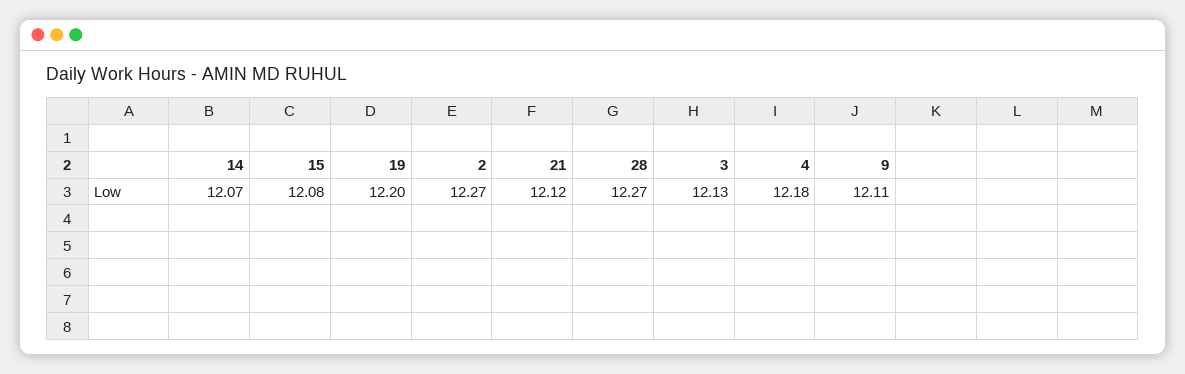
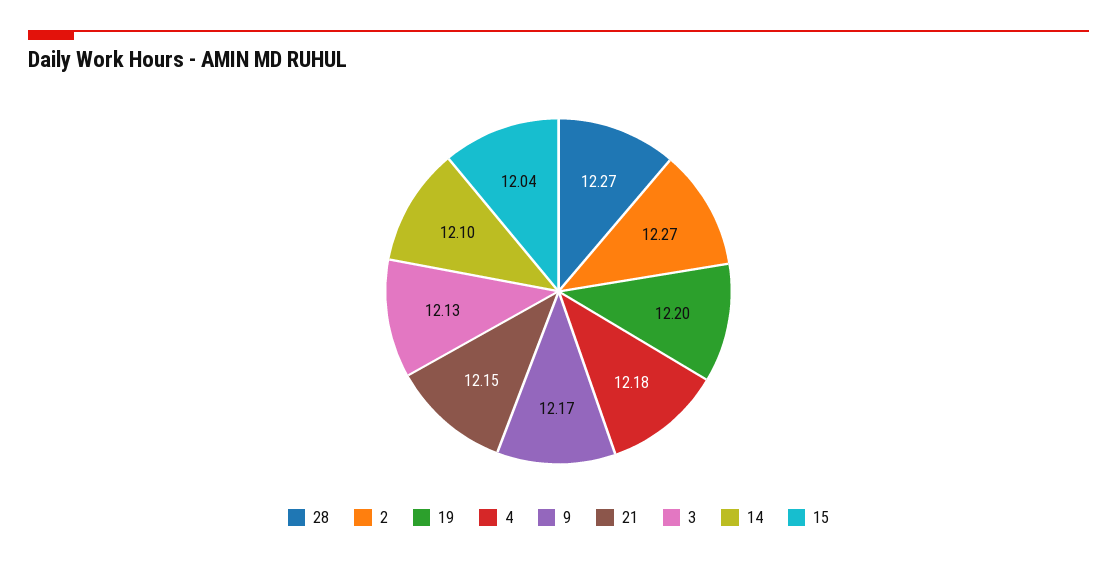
14: 12.07 -> 12.1
15: 12.08 -> 12.04
21: 12.12 -> 12.15
9: 12.11 -> 12.17

